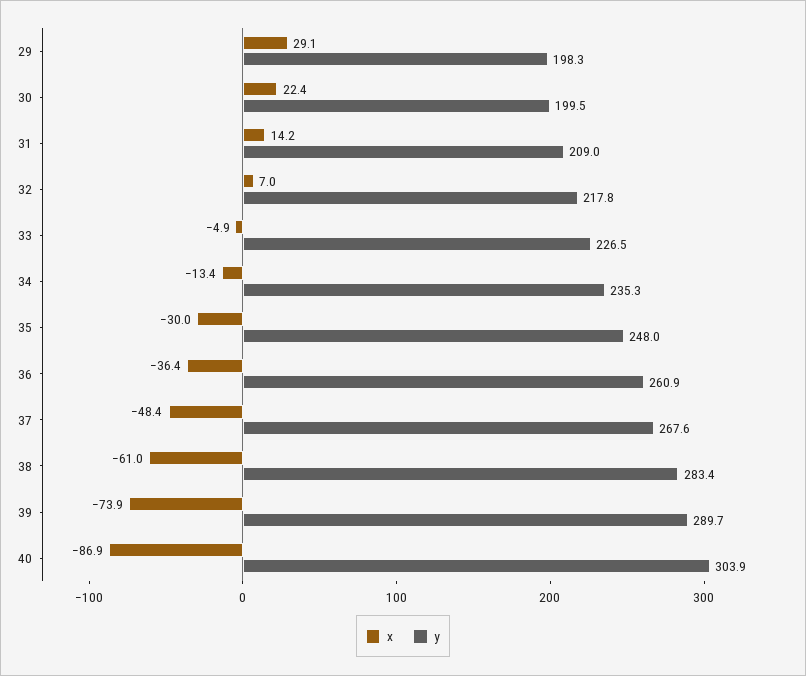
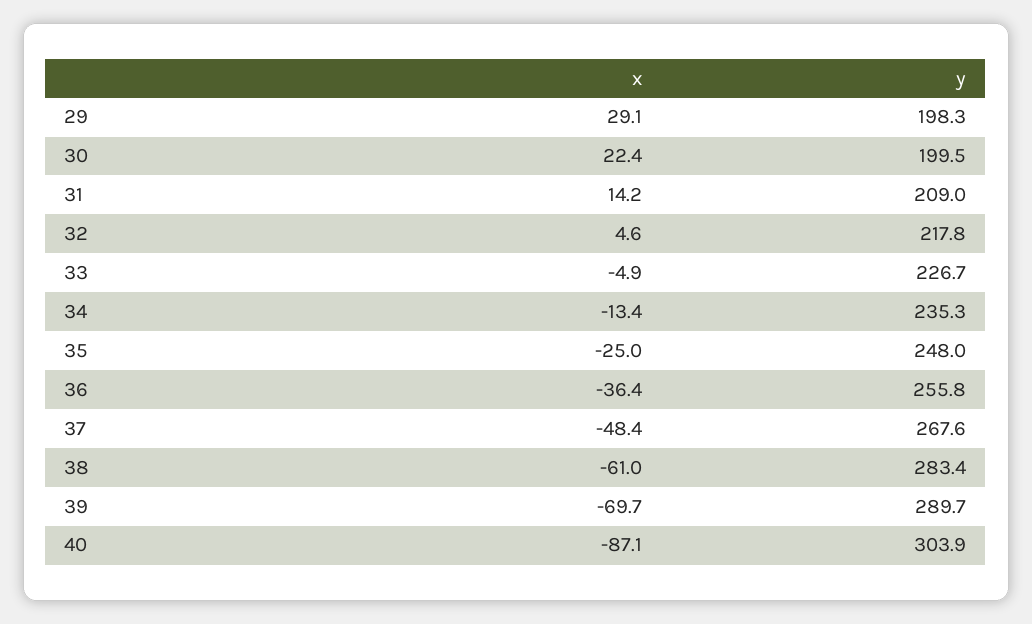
x, 32: 7 -> 4.6
y, 33: 226.5 -> 226.7
x, 35: -30 -> -25
y, 36: 260.9 -> 255.8
x, 39: -73.9 -> -69.7
x, 40: -86.9 -> -87.1

